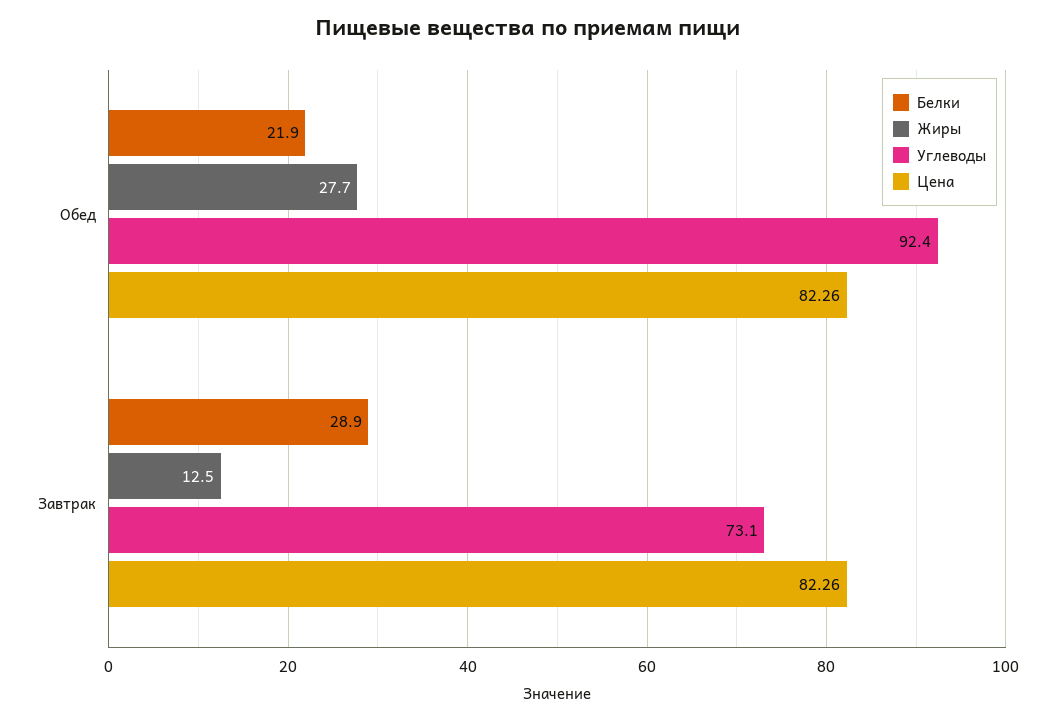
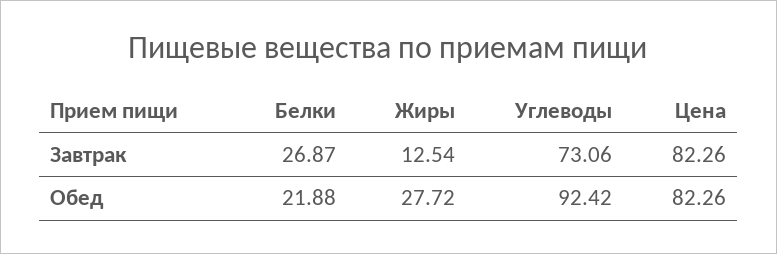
Белки, Завтрак: 28.9 -> 26.87

